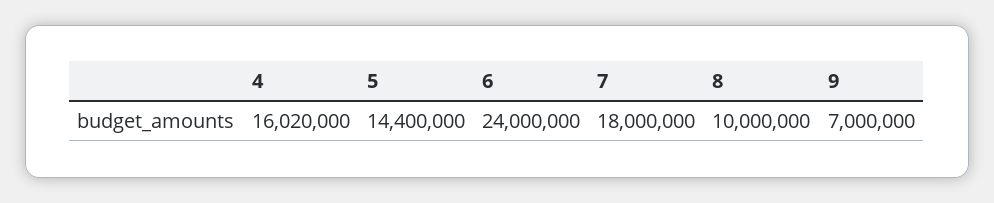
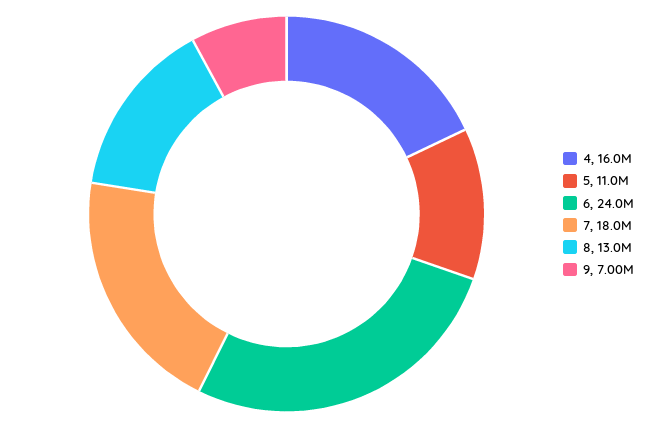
5: 14400000 -> 11000000
8: 10000000 -> 13000000

